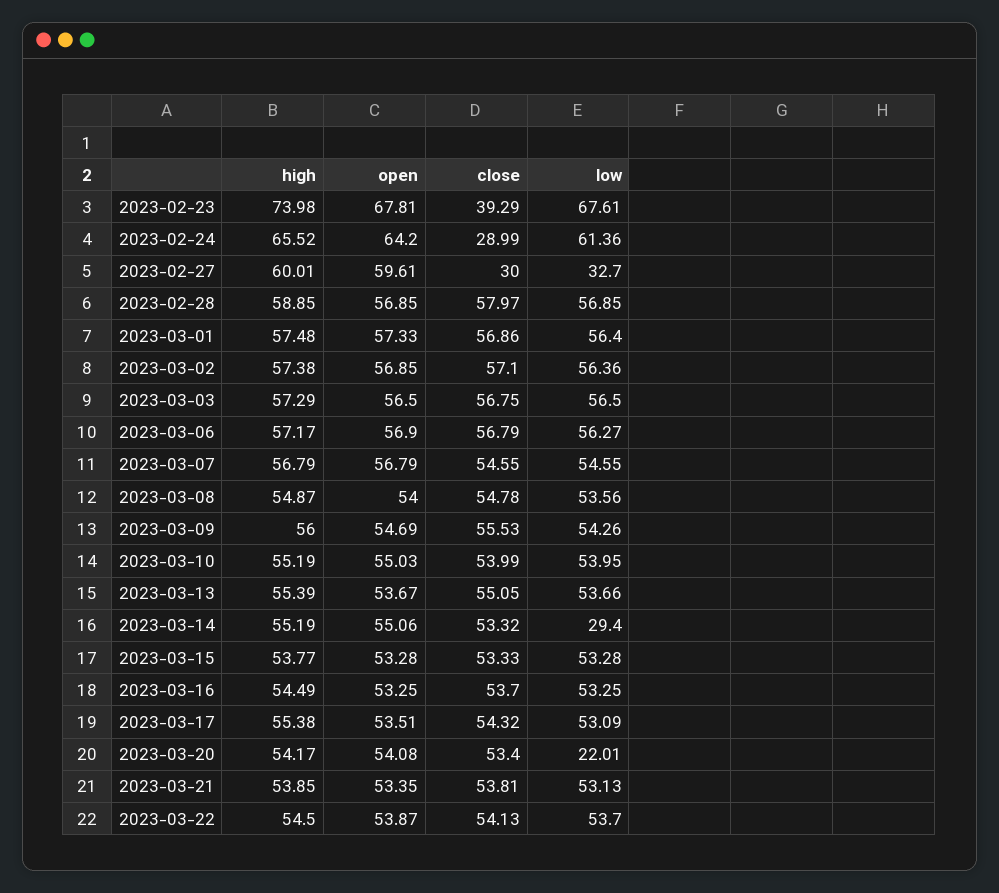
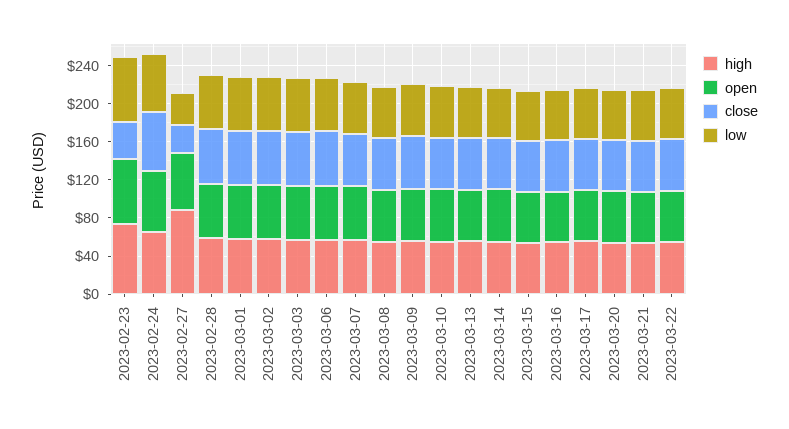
close, 2023-02-24: 28.99 -> 60
high, 2023-02-27: 60.01 -> 90
low, 2023-03-14: 29.4 -> 50
low, 2023-03-20: 22.01 -> 50

